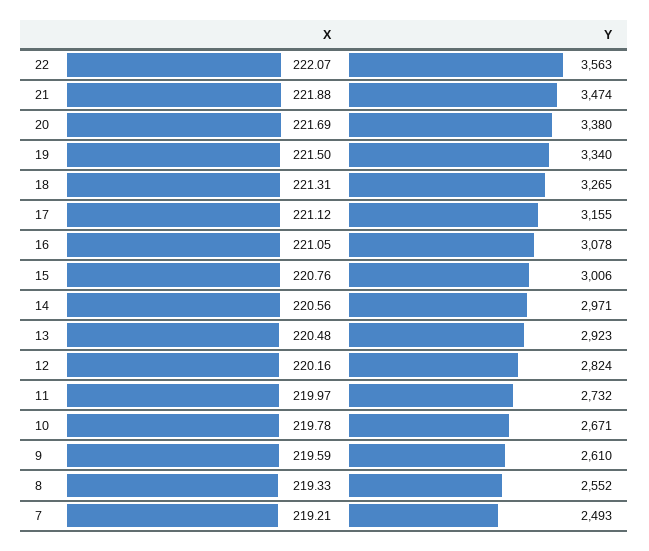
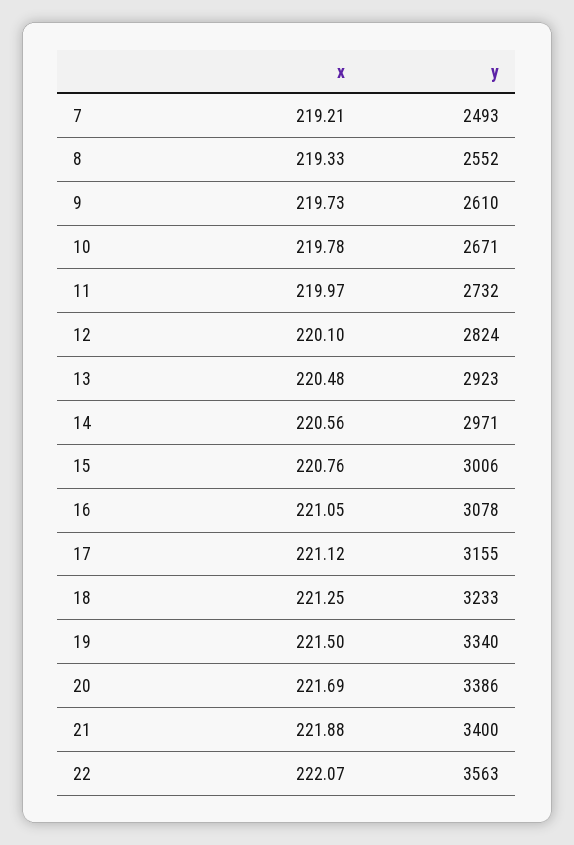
Y, 21: 3474 -> 3400
Y, 20: 3380 -> 3386
X, 18: 221.31 -> 221.25
Y, 18: 3265 -> 3233
X, 12: 220.16 -> 220.1
X, 9: 219.59 -> 219.73

